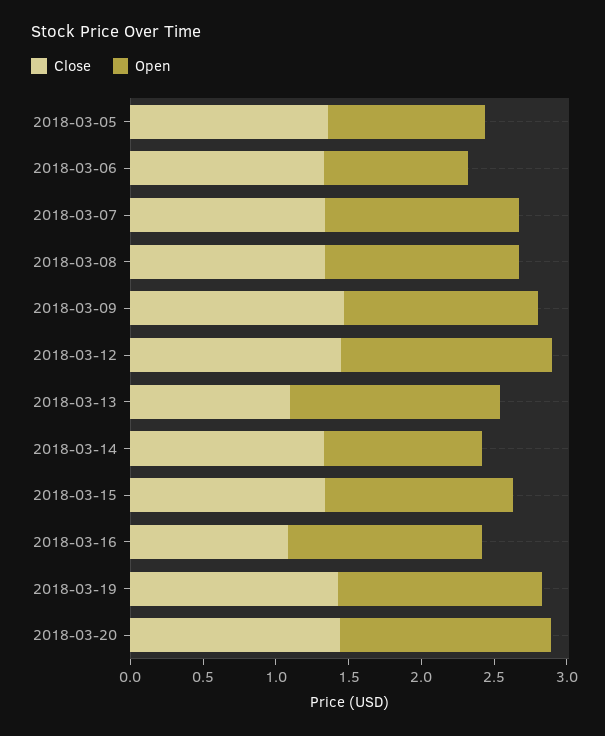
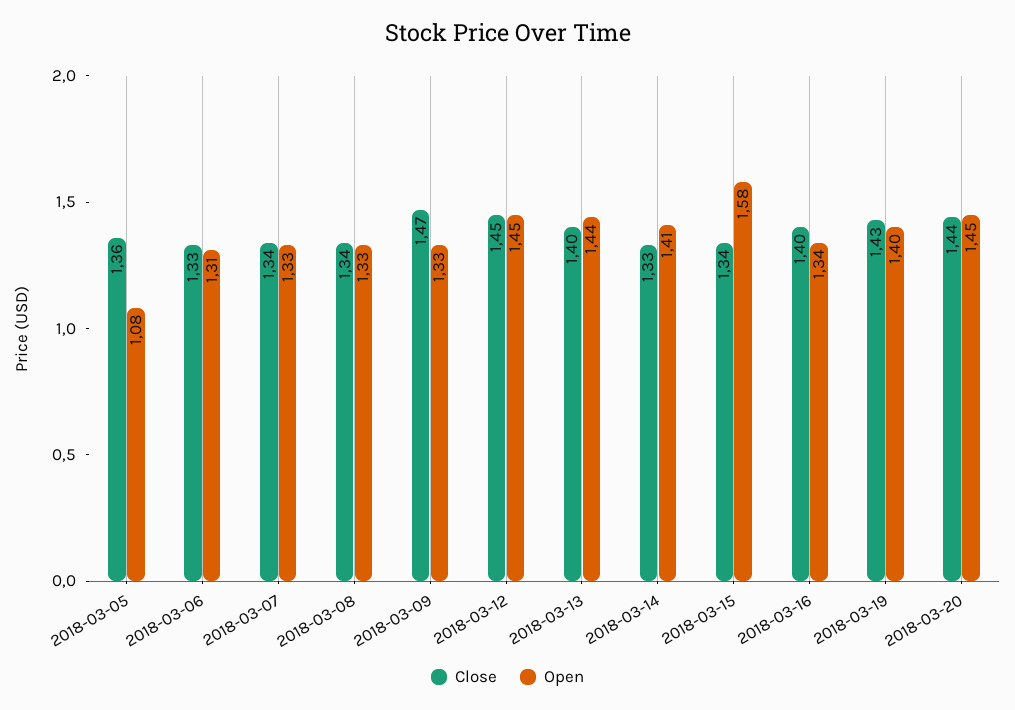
Open, 2018-03-06: 1 -> 1.31
Close, 2018-03-13: 1.1 -> 1.4
Open, 2018-03-14: 1.1 -> 1.41
Open, 2018-03-15: 1.3 -> 1.58
Close, 2018-03-16: 1.1 -> 1.4

